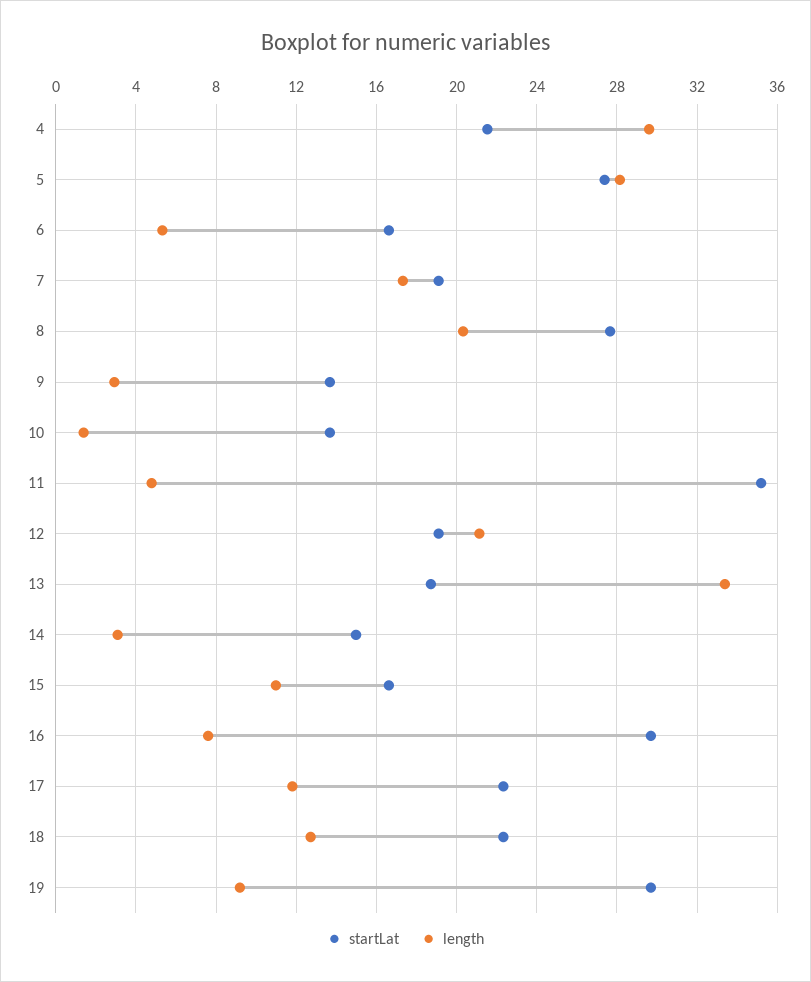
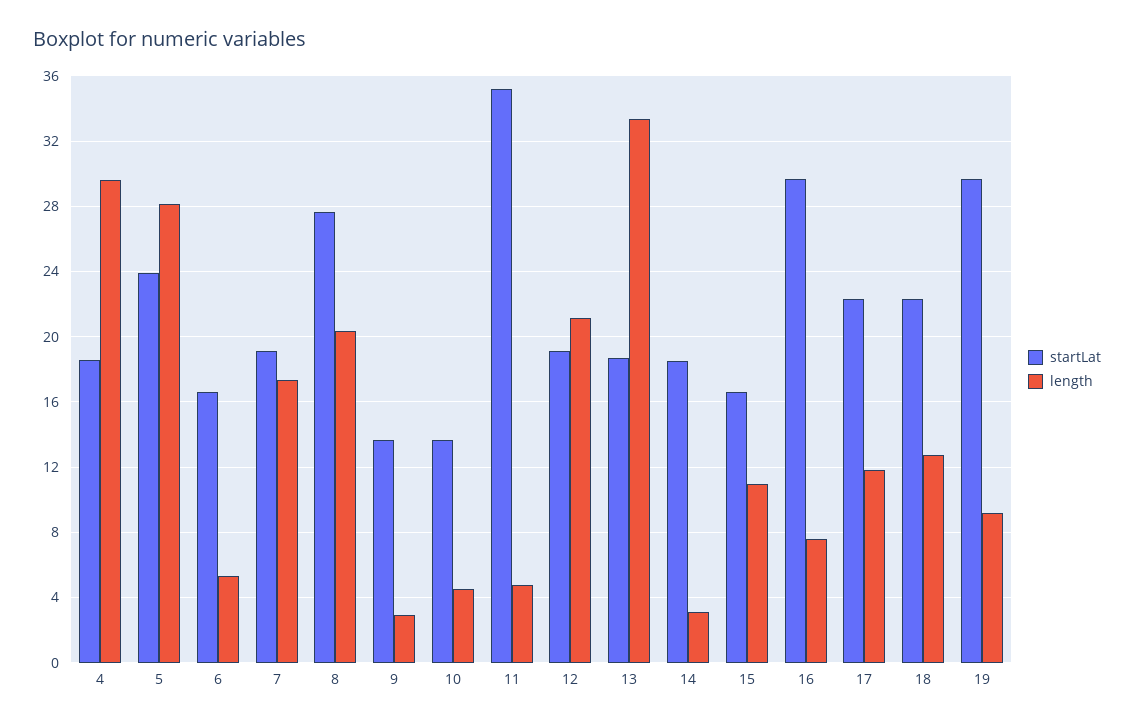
startLat, 4: 21.5 -> 18.5
startLat, 5: 27.5 -> 24
length, 10: 1.5 -> 4.5
startLat, 14: 15 -> 18.5

